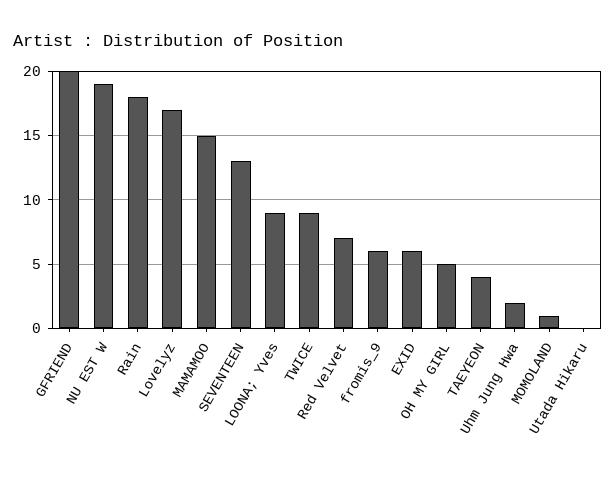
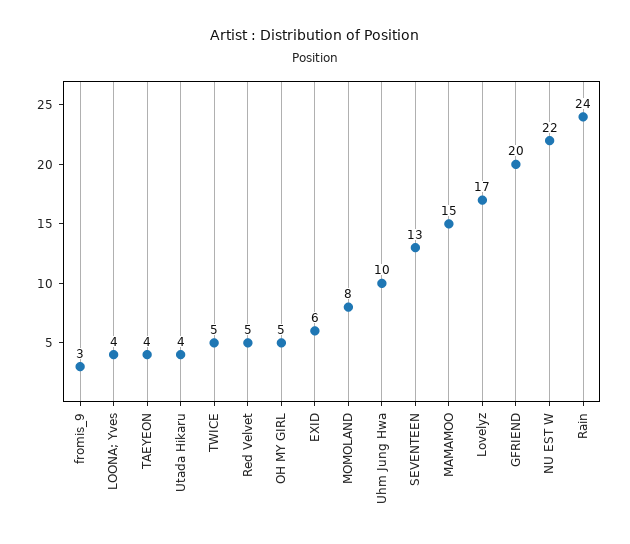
NU EST W: 19 -> 22
Rain: 18 -> 24
LOONA; Yves: 9 -> 4
TWICE: 9 -> 5
Red Velvet: 7 -> 5
fromis_9: 6 -> 3
Uhm Jung Hwa: 2 -> 10
MOMOLAND: 1 -> 8
Utada Hikaru: 0 -> 4

